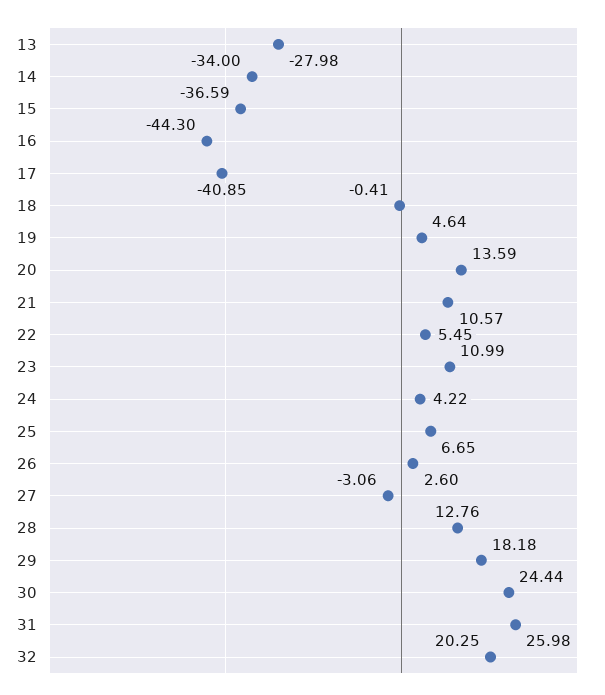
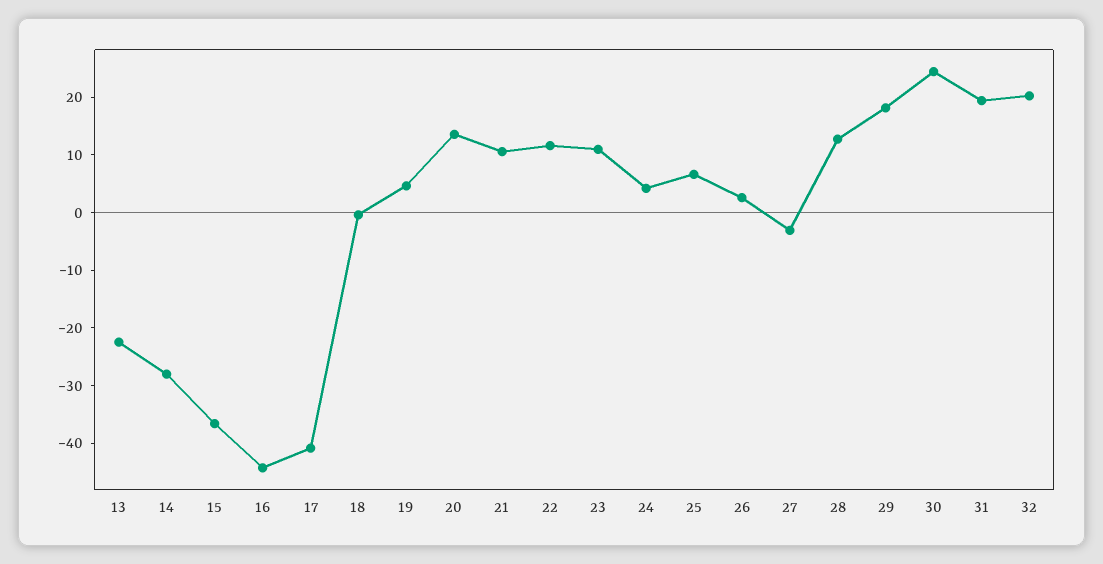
13: -27.98 -> -22
14: -34 -> -28
22: 5.45 -> 12
31: 25.98 -> 20

